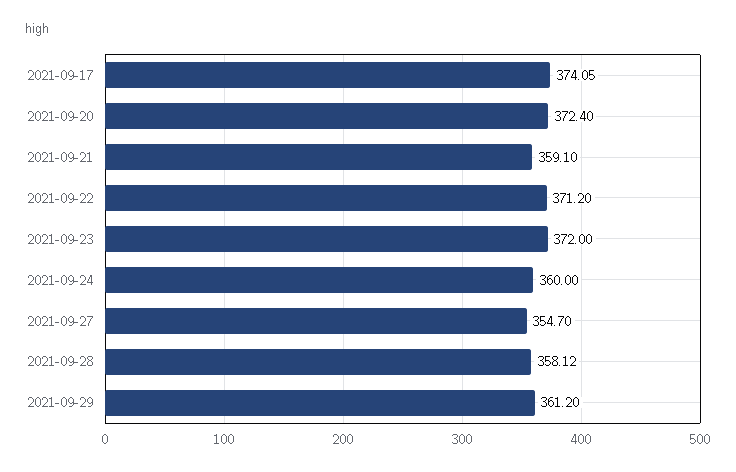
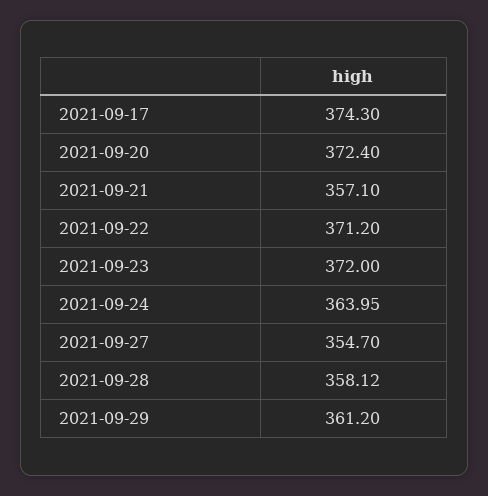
2021-09-17: 374.05 -> 374.3
2021-09-21: 359.1 -> 357.1
2021-09-24: 360 -> 363.95

